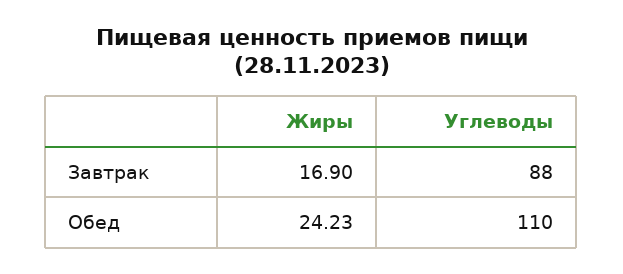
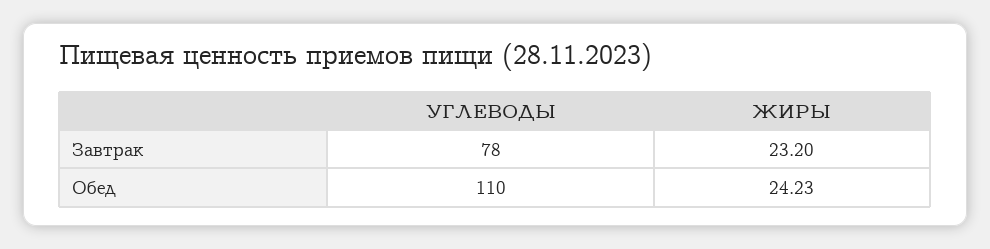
Жиры, Завтрак: 16.9 -> 23.2
Углеводы, Завтрак: 88 -> 78

